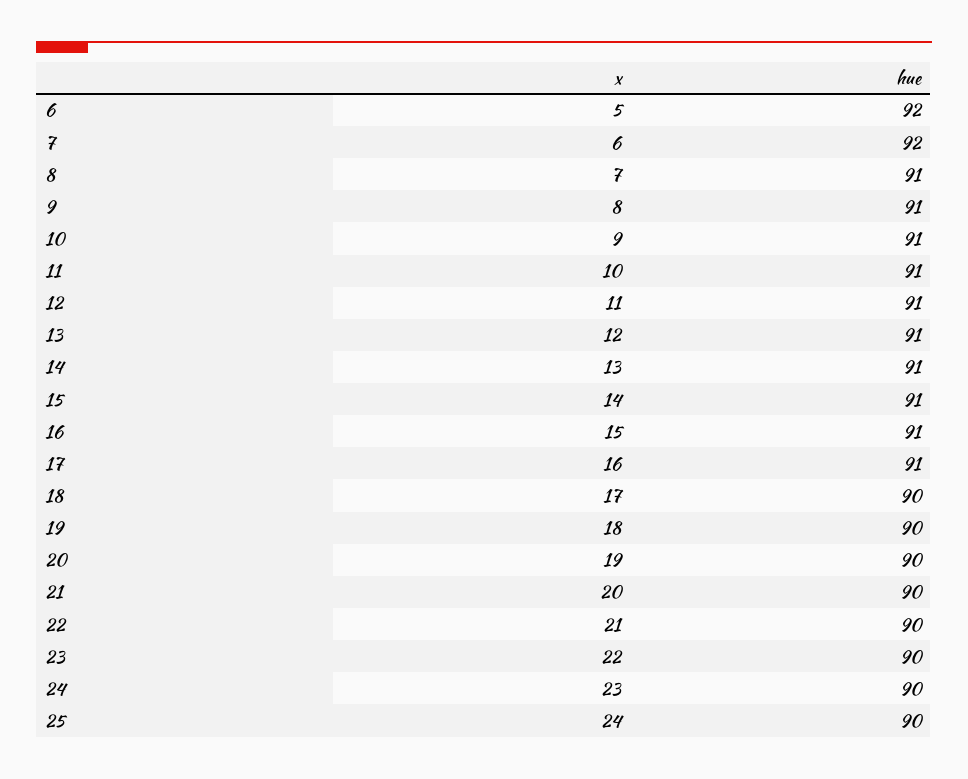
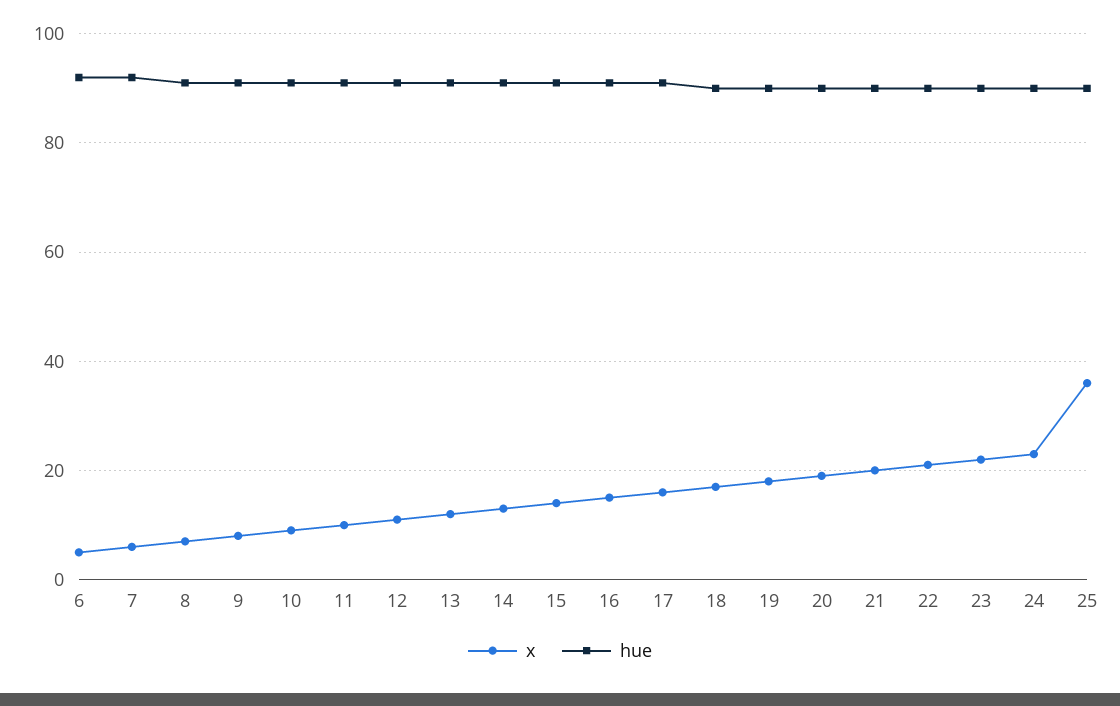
x, 25: 24 -> 35

